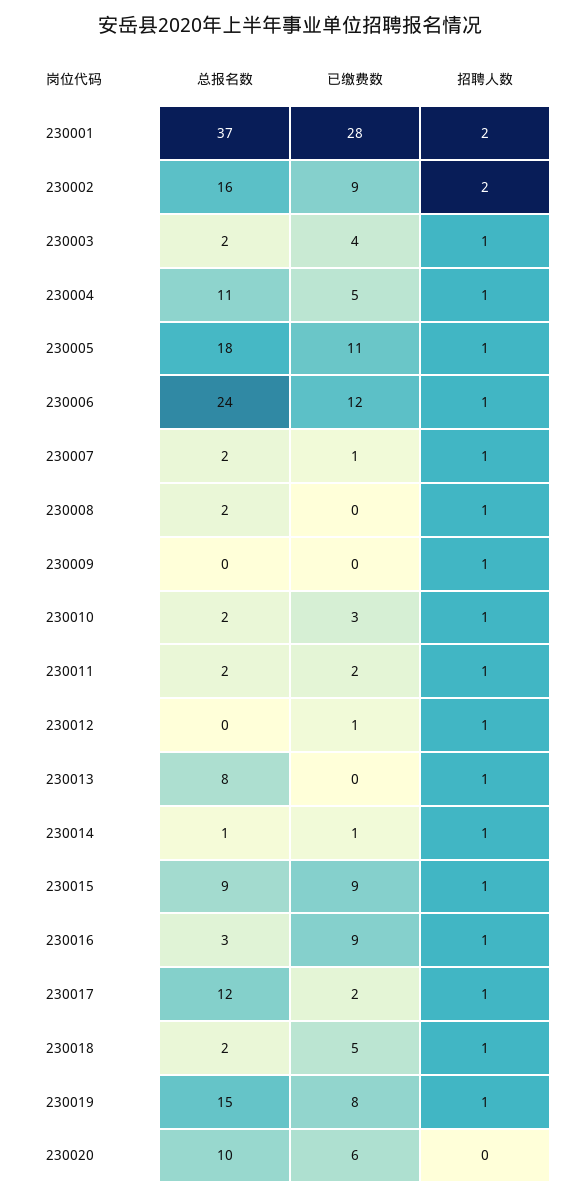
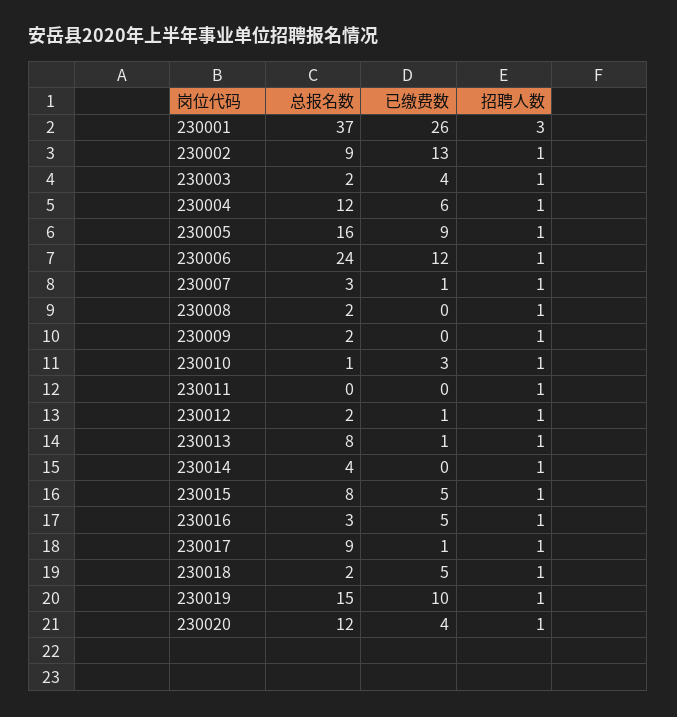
已缴费数, 230001: 28 -> 26
招聘人数, 230001: 2 -> 3
总报名数, 230002: 16 -> 9
已缴费数, 230002: 9 -> 13
招聘人数, 230002: 2 -> 1
总报名数, 230004: 11 -> 12
已缴费数, 230004: 5 -> 6
总报名数, 230005: 18 -> 16
已缴费数, 230005: 11 -> 9
总报名数, 230007: 2 -> 3
总报名数, 230009: 0 -> 2
总报名数, 230010: 2 -> 1
总报名数, 230011: 2 -> 0
已缴费数, 230011: 2 -> 0
总报名数, 230012: 0 -> 2
已缴费数, 230013: 0 -> 1
总报名数, 230014: 1 -> 4
已缴费数, 230014: 1 -> 0
总报名数, 230015: 9 -> 8
已缴费数, 230015: 9 -> 5
已缴费数, 230016: 9 -> 5
总报名数, 230017: 12 -> 9
已缴费数, 230017: 2 -> 1
已缴费数, 230019: 8 -> 10
总报名数, 230020: 10 -> 12
已缴费数, 230020: 6 -> 4
招聘人数, 230020: 0 -> 1

